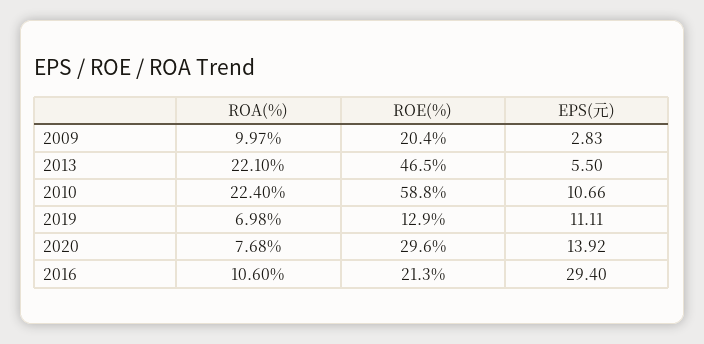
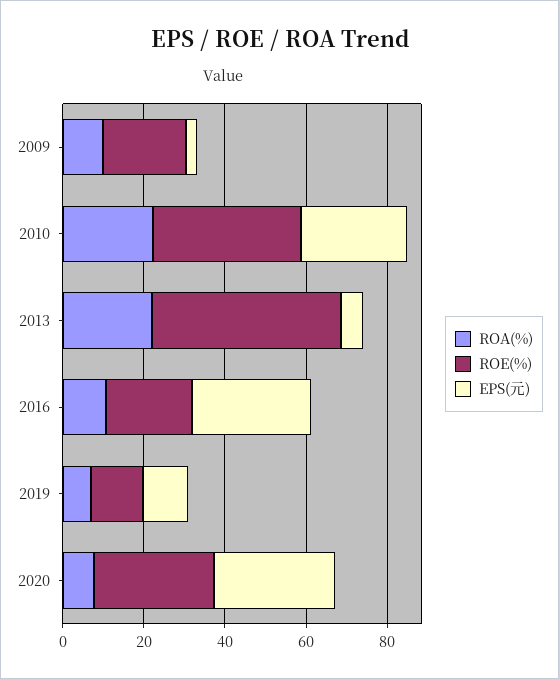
ROE(%), 2010: 58.8 -> 35
EPS(元), 2010: 10.66 -> 25
EPS(元), 2020: 13.92 -> 30

